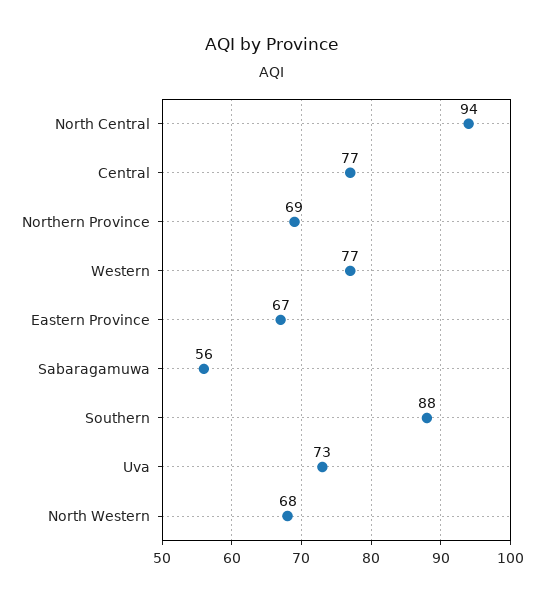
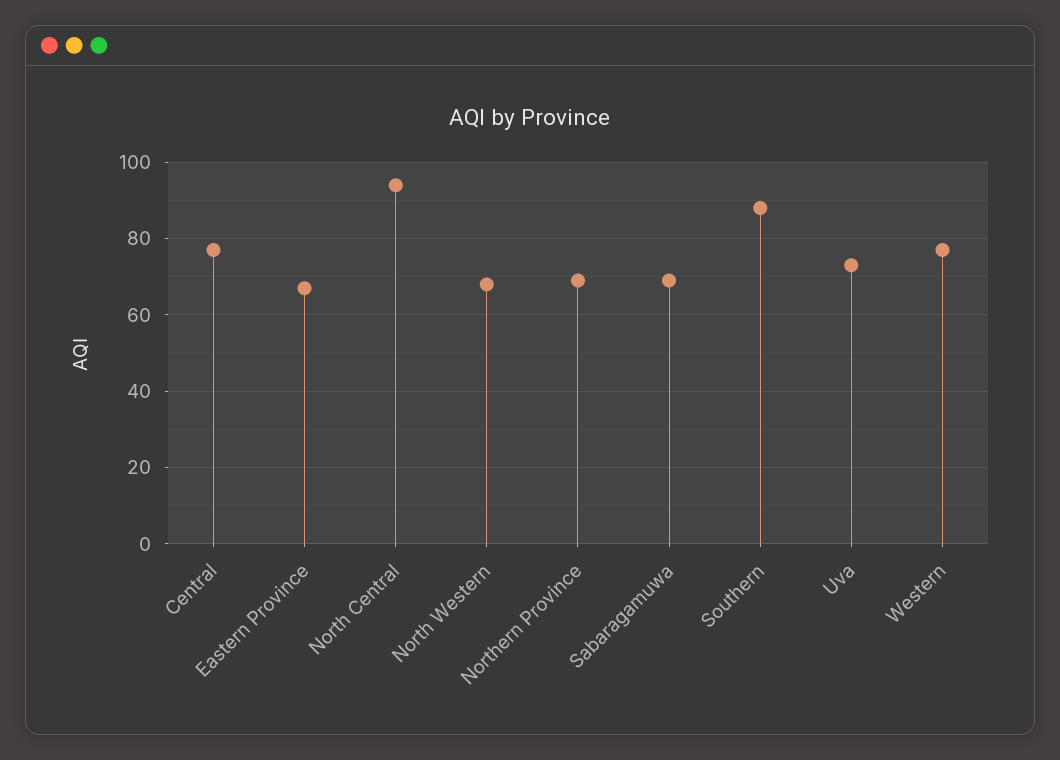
Sabaragamuwa: 56 -> 70

